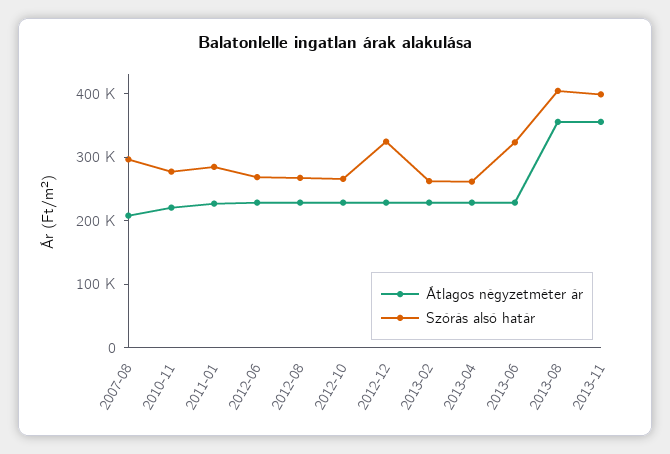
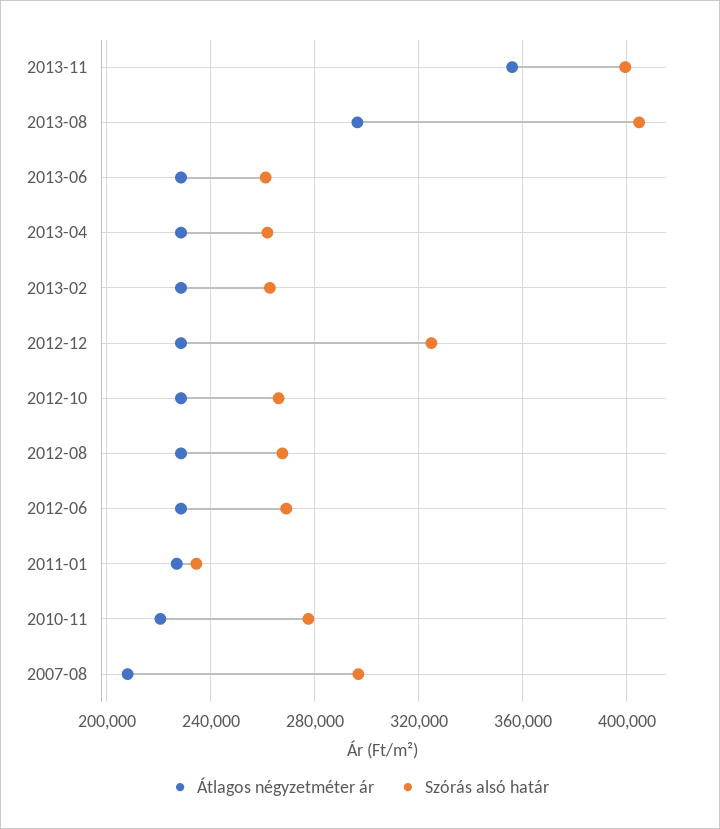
Szórás alsó határ, 2011-01: 280000 -> 235000
Szórás alsó határ, 2013-06: 320000 -> 260000
Átlagos négyzetméter ár, 2013-08: 360000 -> 295000

